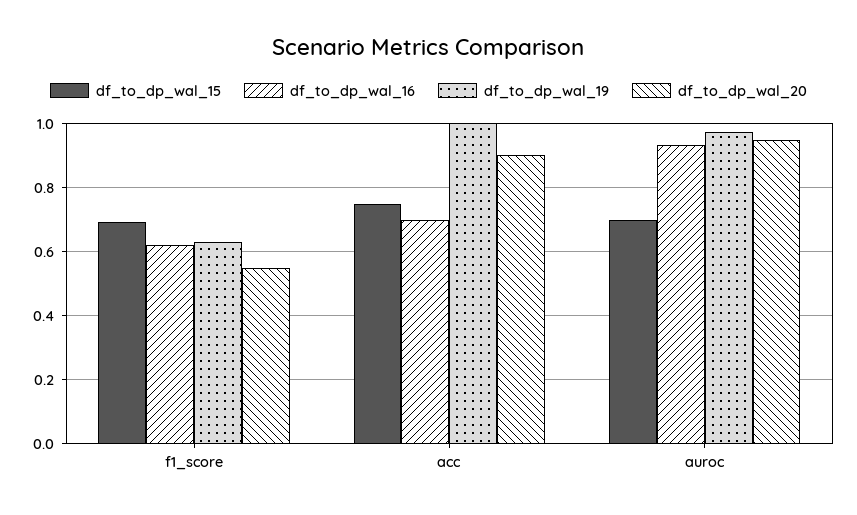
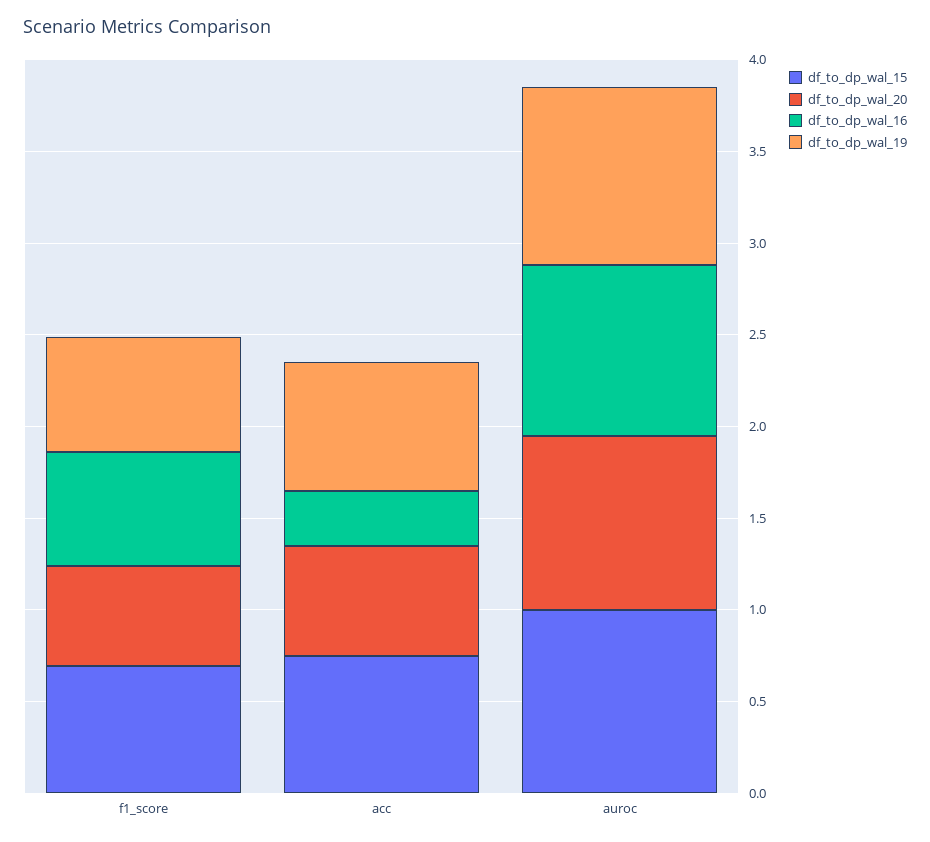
df_to_dp_wal_16, acc: 0.7 -> 0.3
df_to_dp_wal_19, acc: 1 -> 0.7
df_to_dp_wal_20, acc: 0.9 -> 0.6
df_to_dp_wal_15, auroc: 0.7 -> 1

